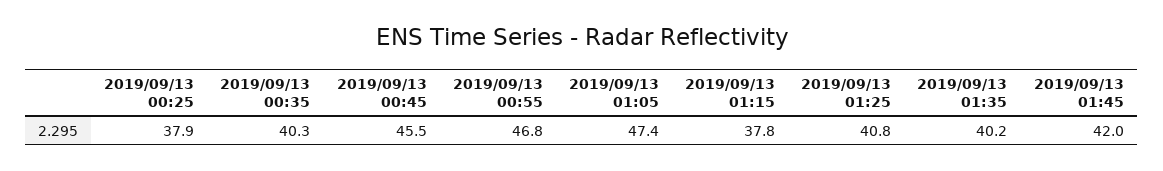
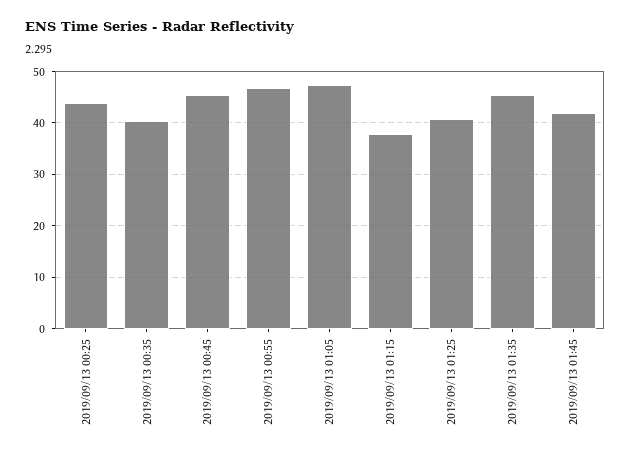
2019/09/13 00:25: 37.9 -> 44
2019/09/13 01:35: 40.2 -> 46

